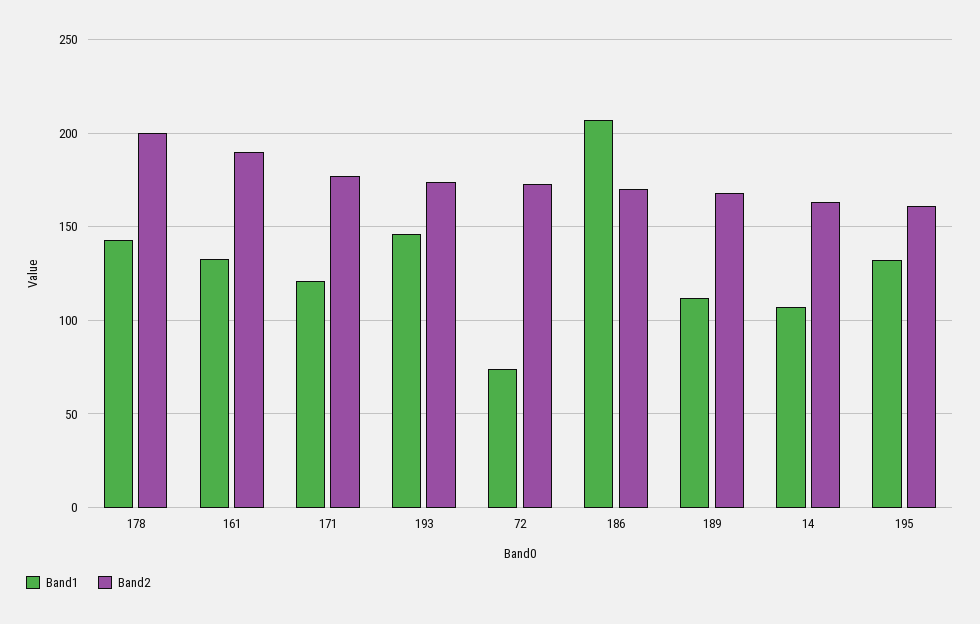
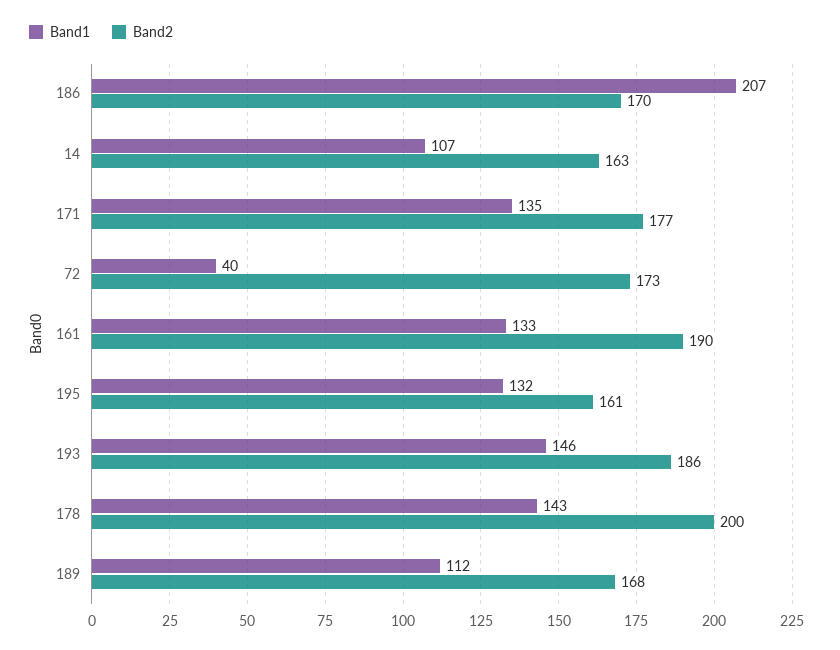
Band1, 171: 120 -> 135
Band2, 193: 175 -> 186
Band1, 72: 75 -> 40

